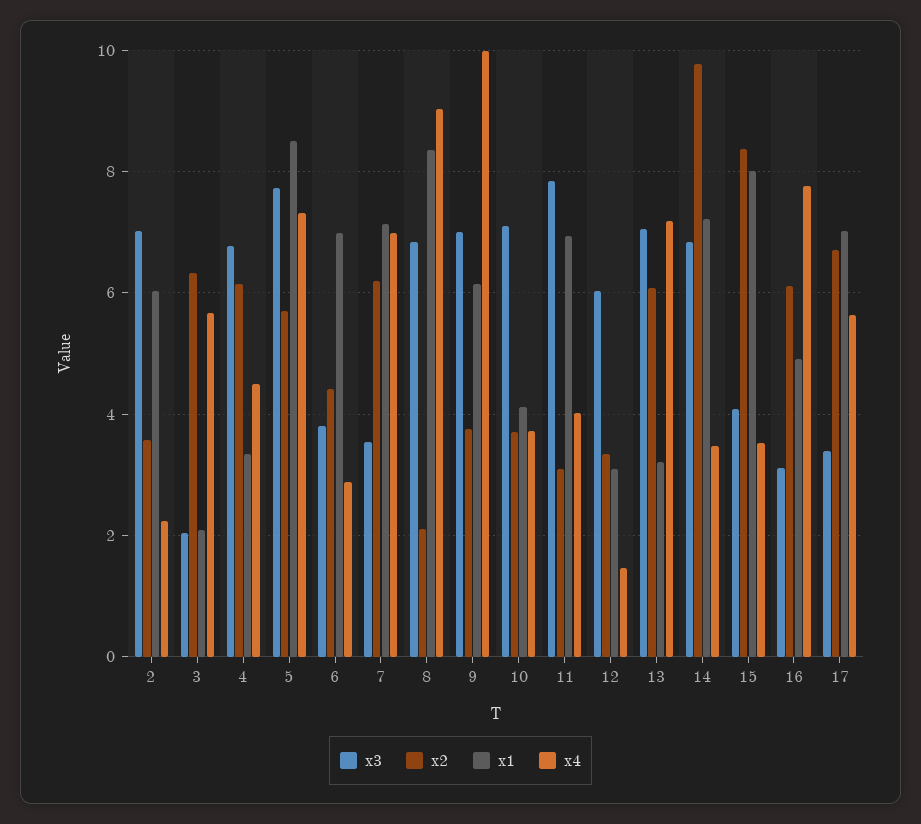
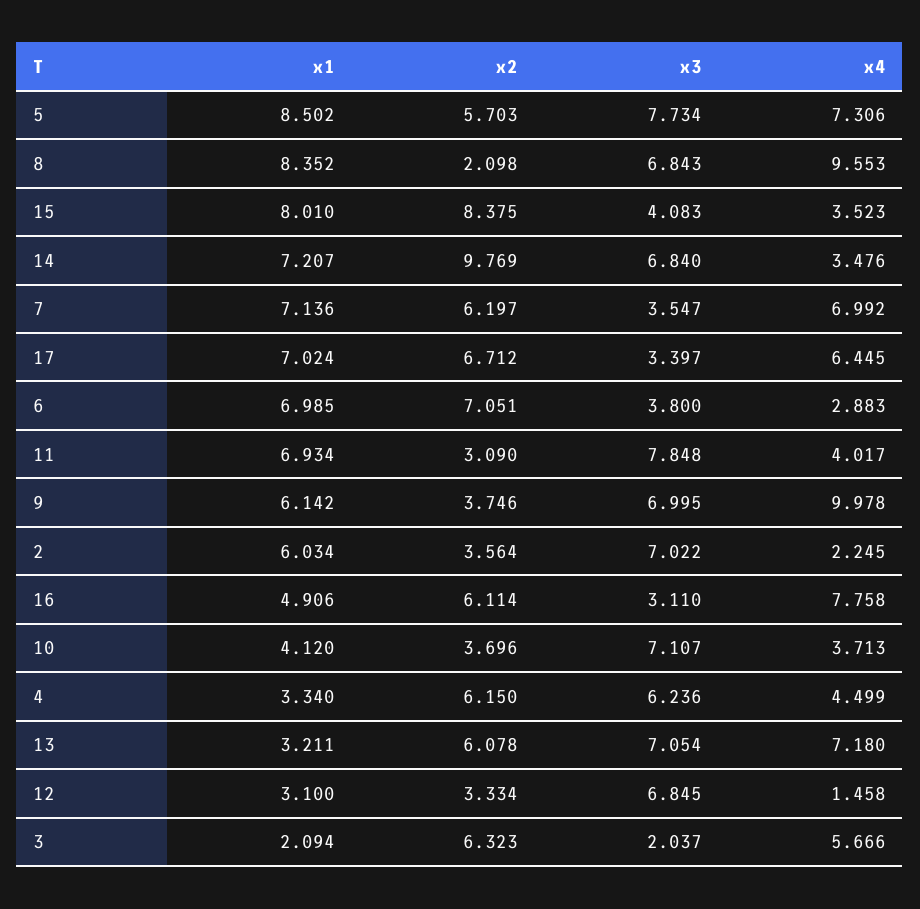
x3, 4: 6.8 -> 6.236
x2, 6: 4.4 -> 7.051
x4, 8: 9 -> 9.553
x3, 12: 6 -> 6.845
x4, 17: 5.6 -> 6.445

